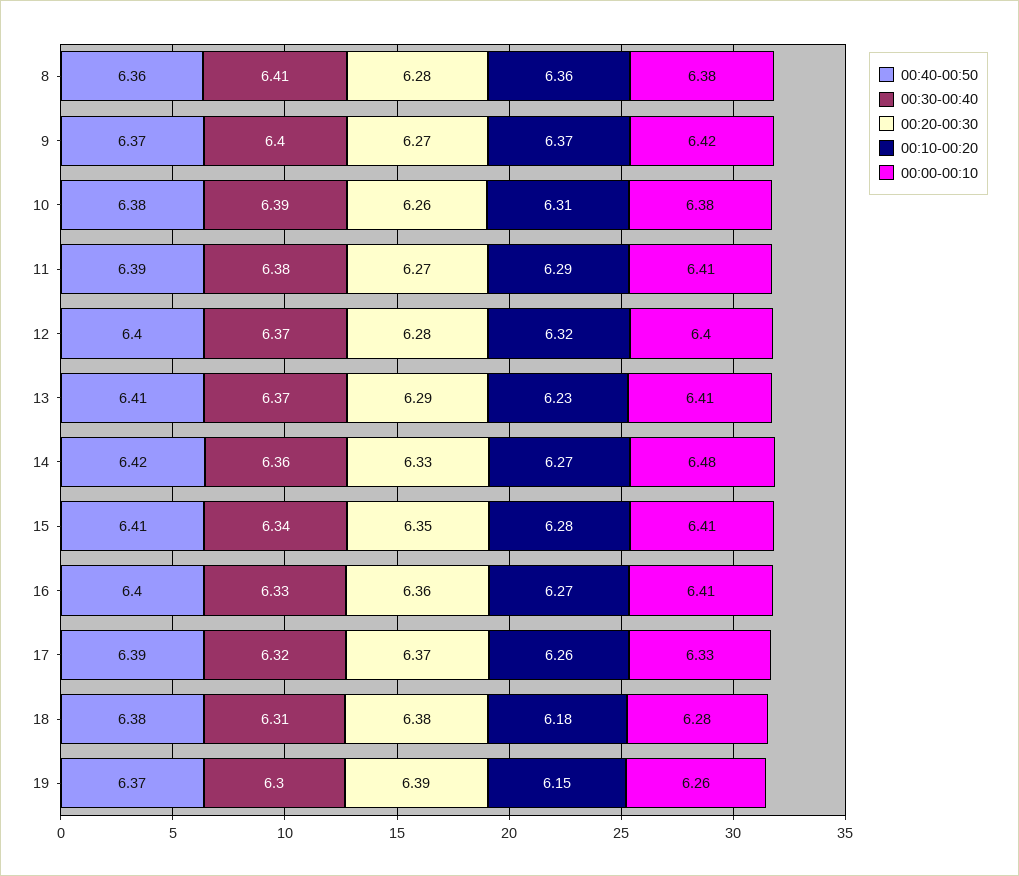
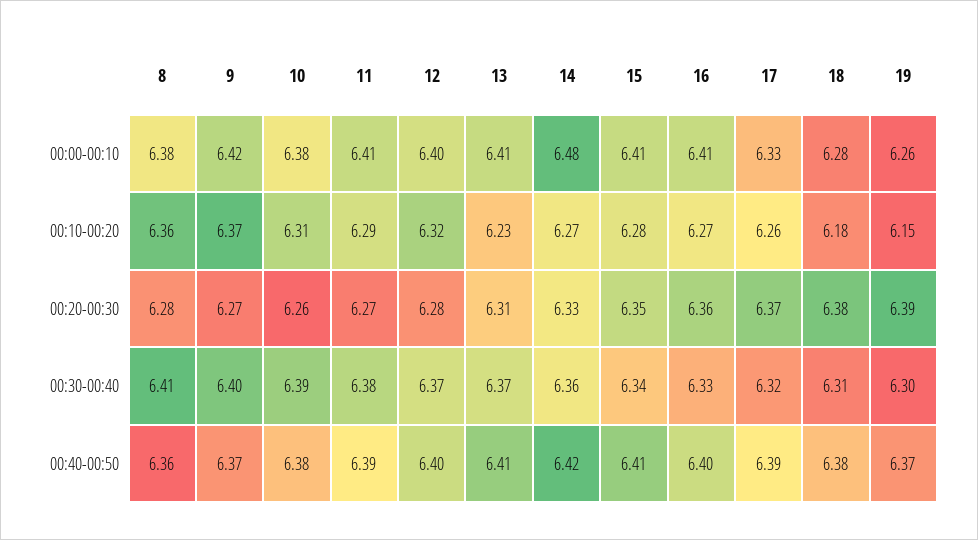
00:20-00:30, 13: 6.29 -> 6.31

